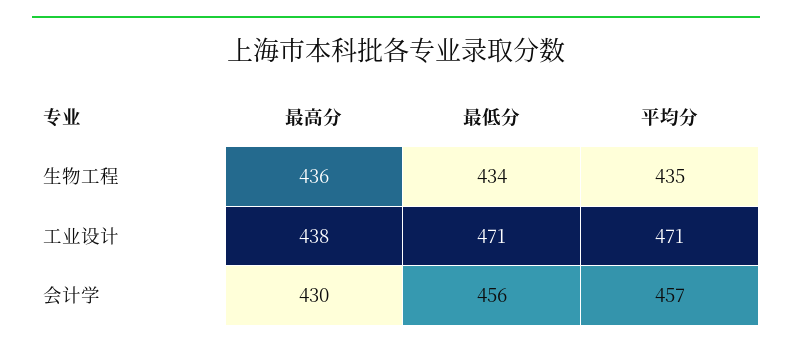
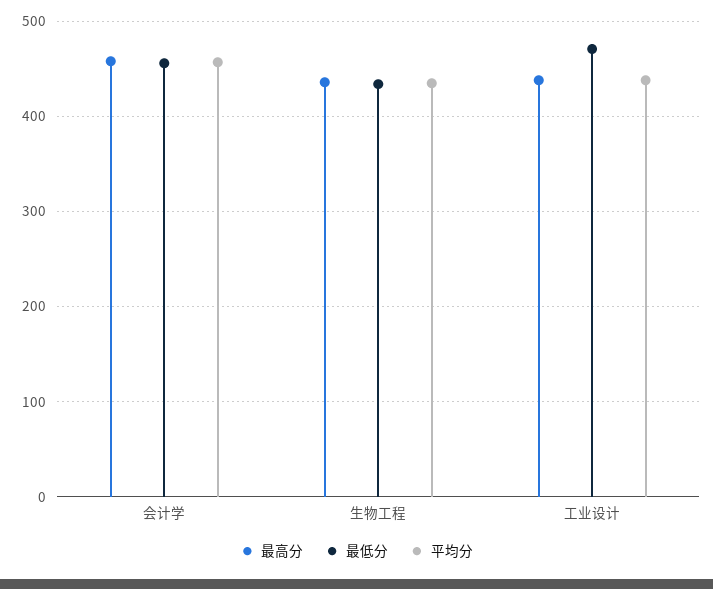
平均分, 工业设计: 471 -> 440
最高分, 会计学: 430 -> 460

